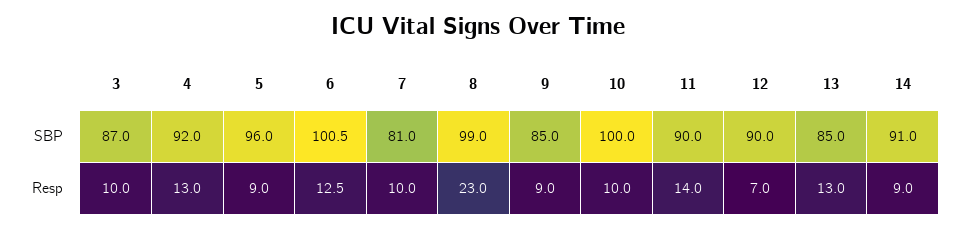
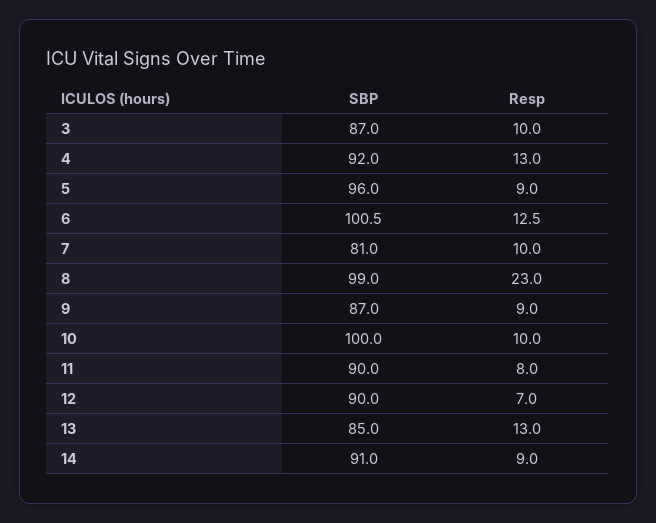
9, SBP: 85 -> 87
11, Resp: 14 -> 8

